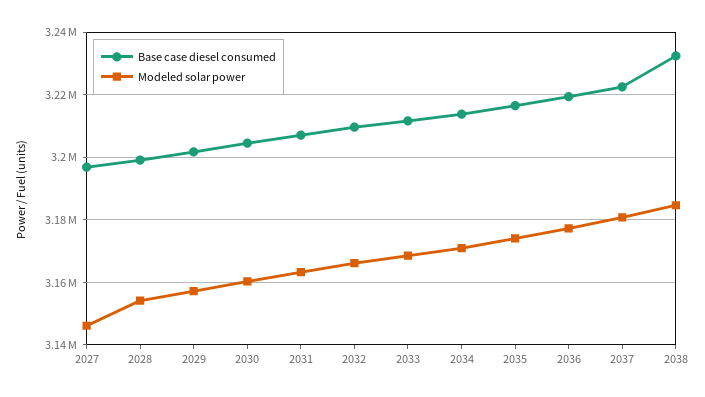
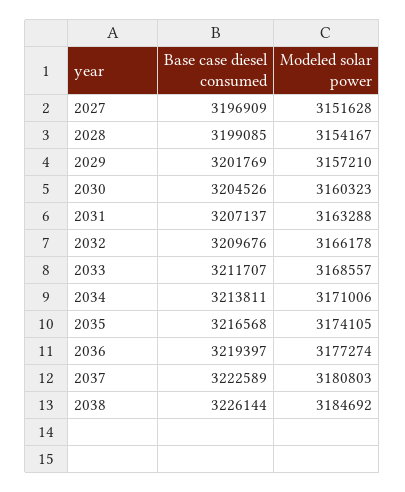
Modeled solar power, 2027: 3146000 -> 3151628
Base case diesel consumed, 2038: 3232000 -> 3226144

